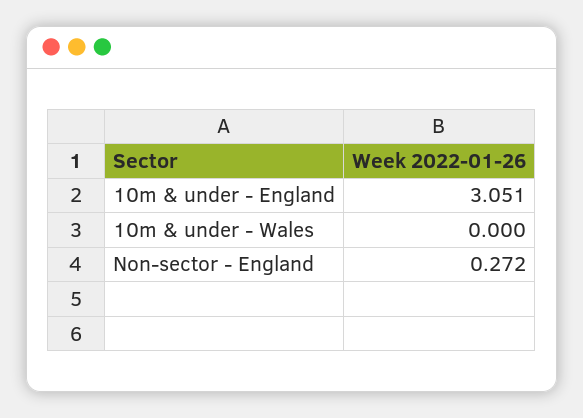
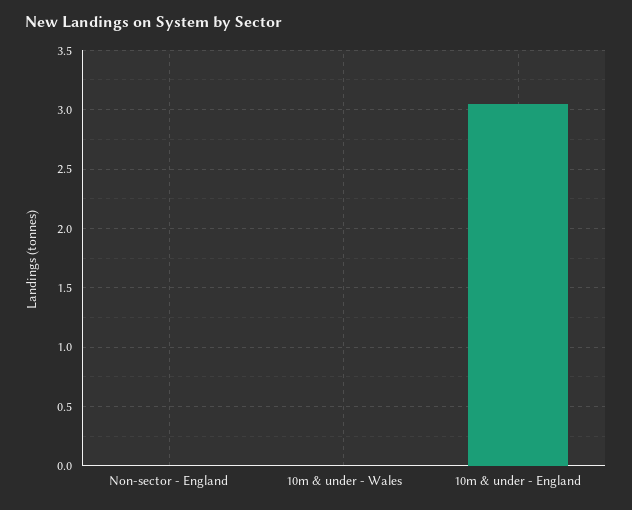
Non-sector - England: 0.272 -> 0

